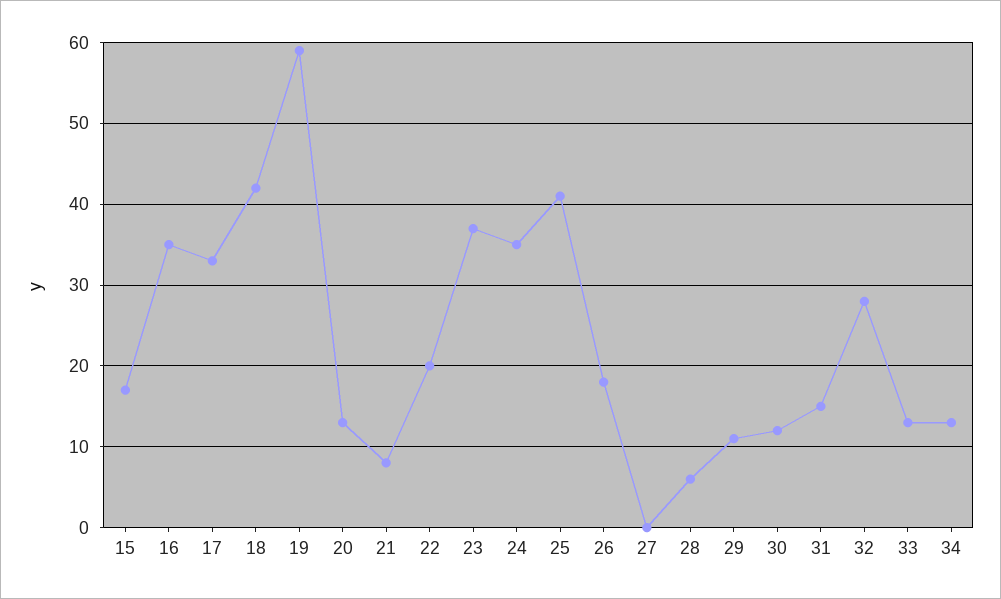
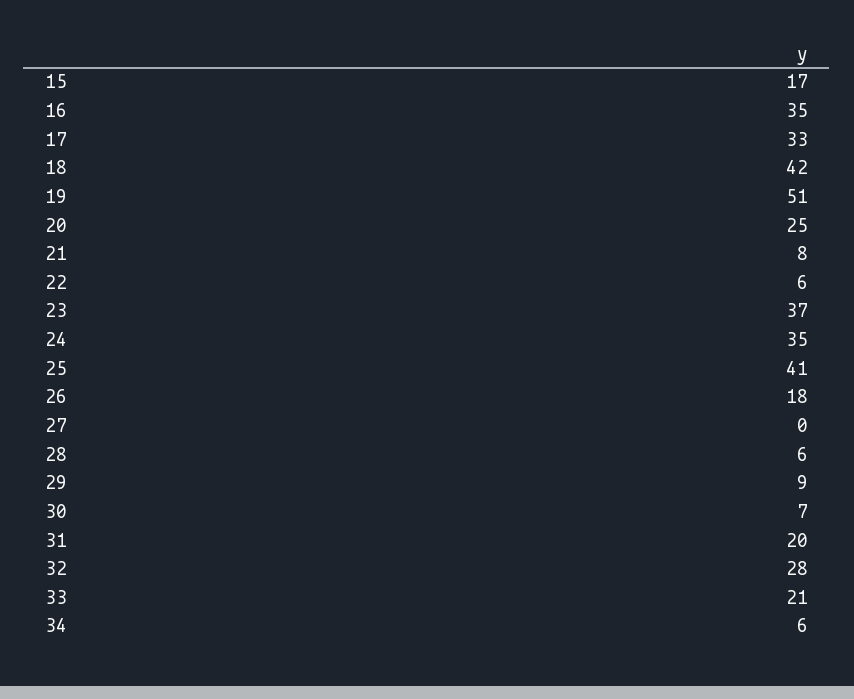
19: 59 -> 51
20: 13 -> 25
22: 20 -> 6
29: 11 -> 9
30: 12 -> 7
31: 15 -> 20
33: 13 -> 21
34: 13 -> 6

